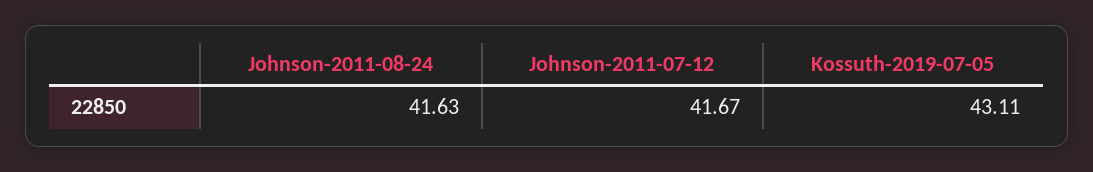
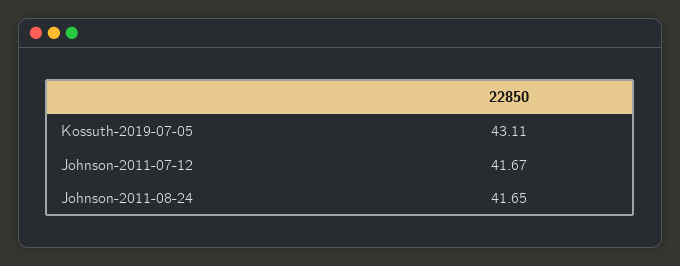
Johnson-2011-08-24: 41.63 -> 41.65

